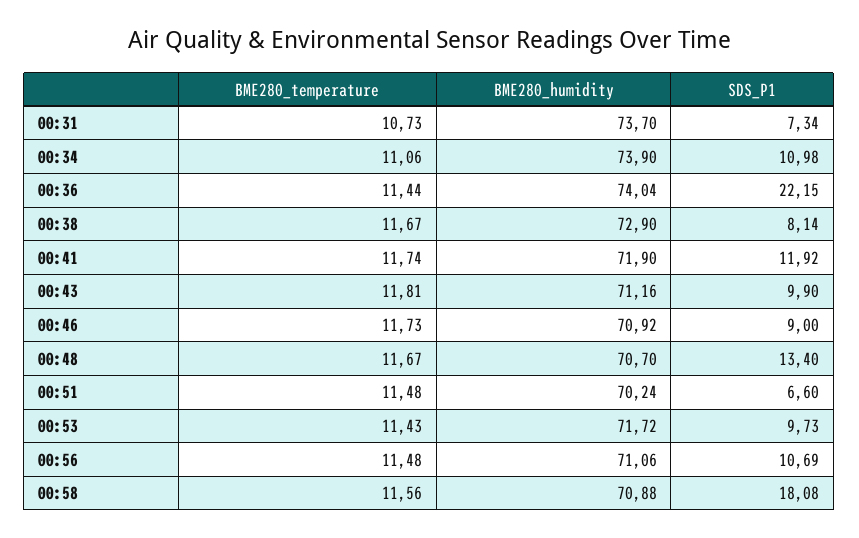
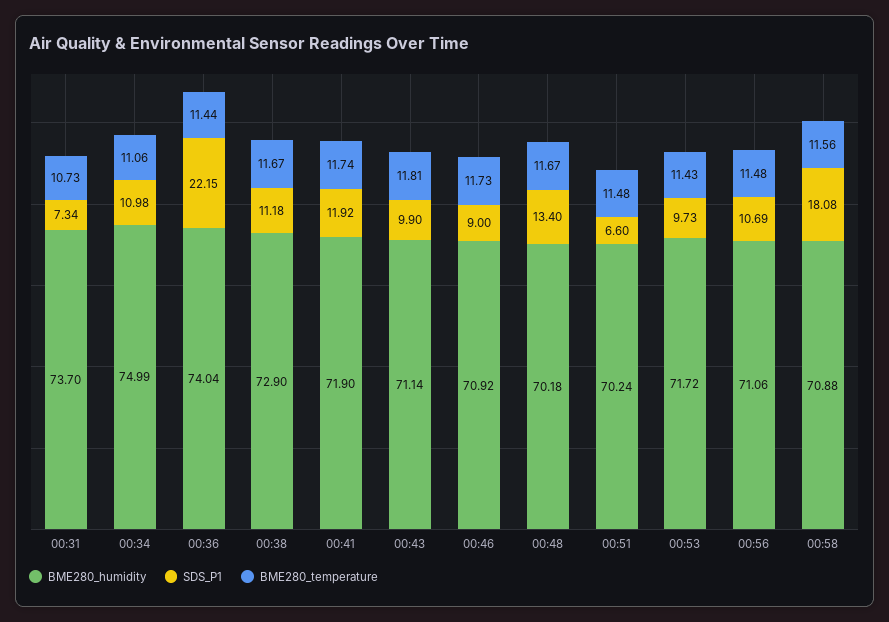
BME280_humidity, 00:34: 73.9 -> 74.99
SDS_P1, 00:38: 8.14 -> 11.18
BME280_humidity, 00:43: 71.16 -> 71.14
BME280_humidity, 00:48: 70.7 -> 70.18

